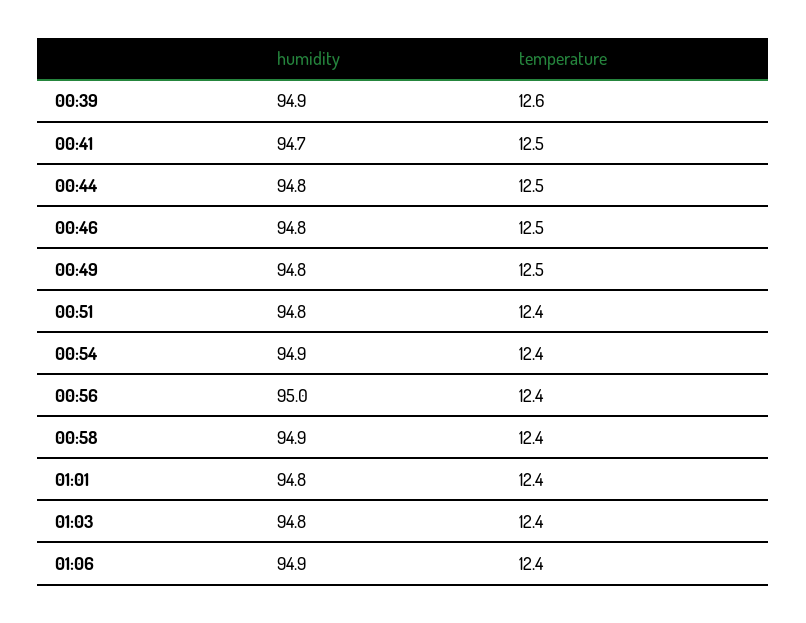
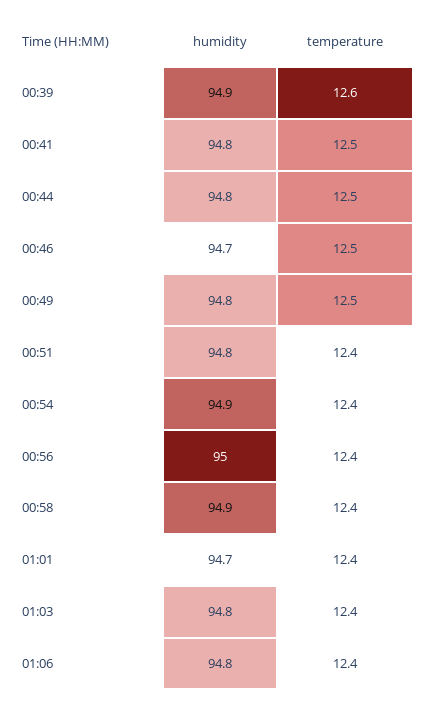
humidity, 00:41: 94.7 -> 94.8
humidity, 00:46: 94.8 -> 94.7
humidity, 01:01: 94.8 -> 94.7
humidity, 01:06: 94.9 -> 94.8

